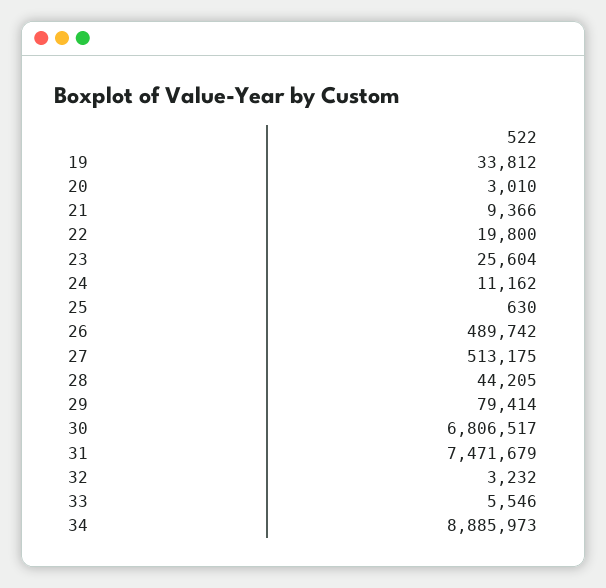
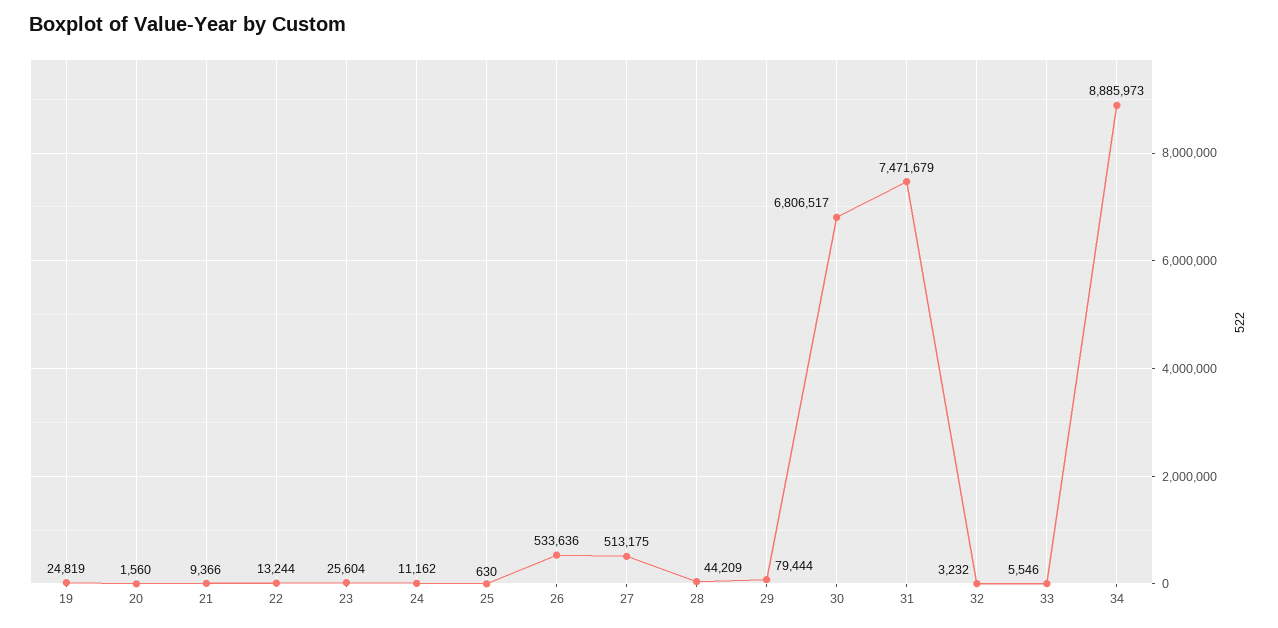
19: 33812 -> 24819
20: 3010 -> 1560
22: 19800 -> 13244
26: 489742 -> 533636
28: 44205 -> 44209
29: 79414 -> 79444

